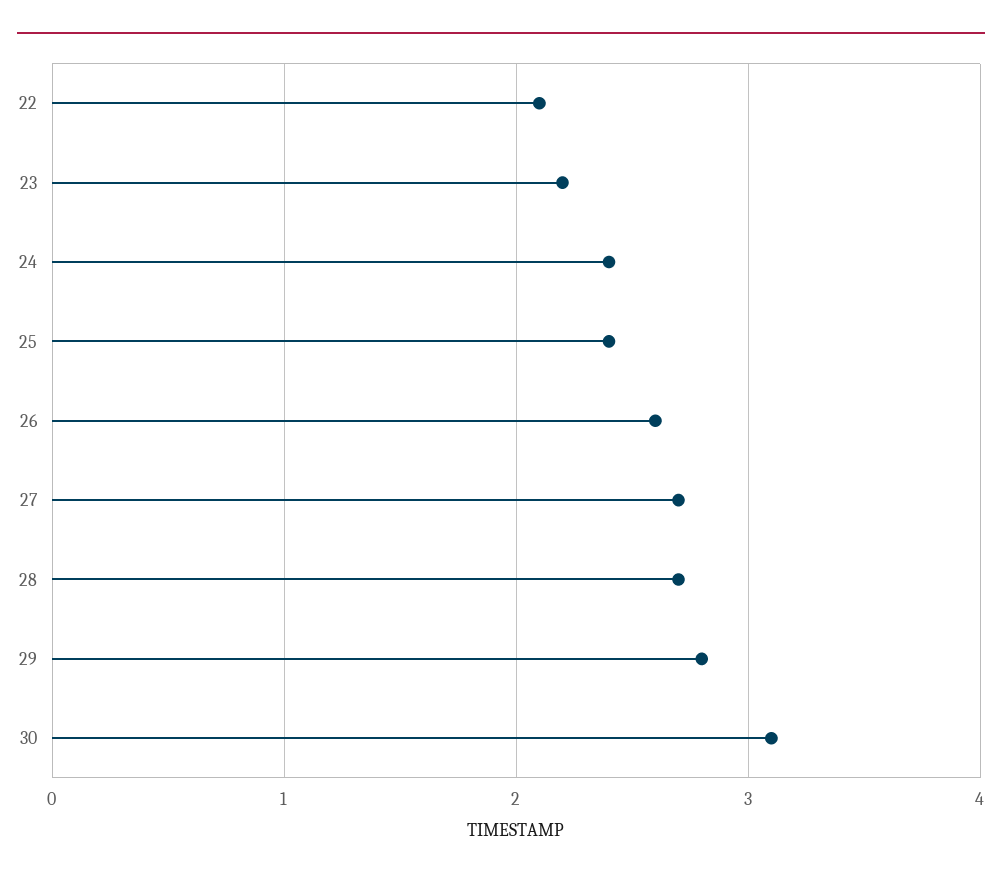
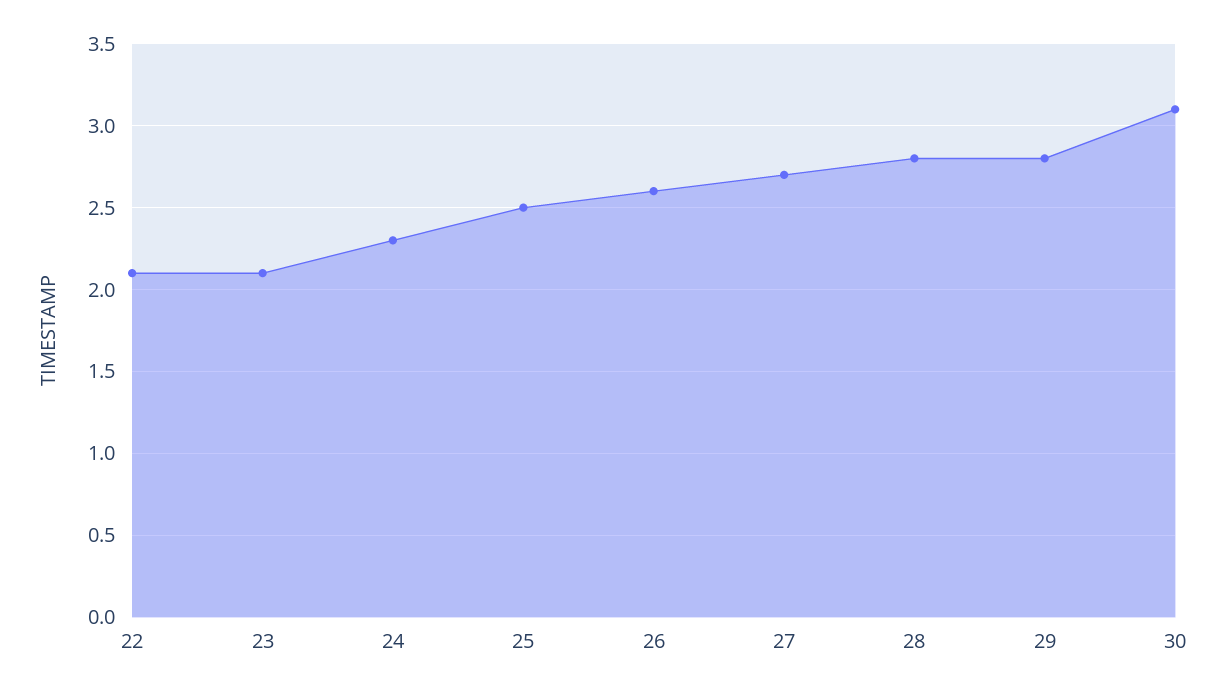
23: 2.2 -> 2.1
24: 2.4 -> 2.3
25: 2.4 -> 2.5
28: 2.7 -> 2.8

